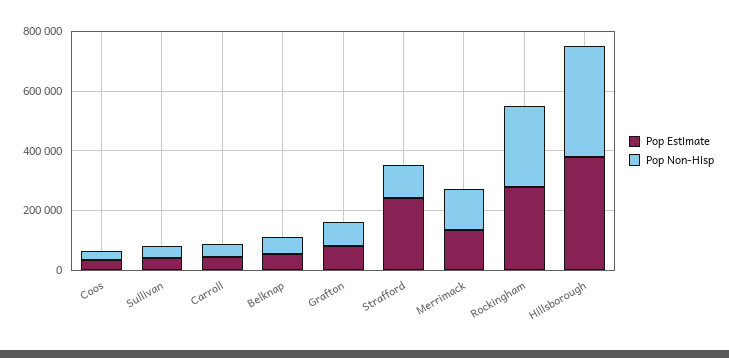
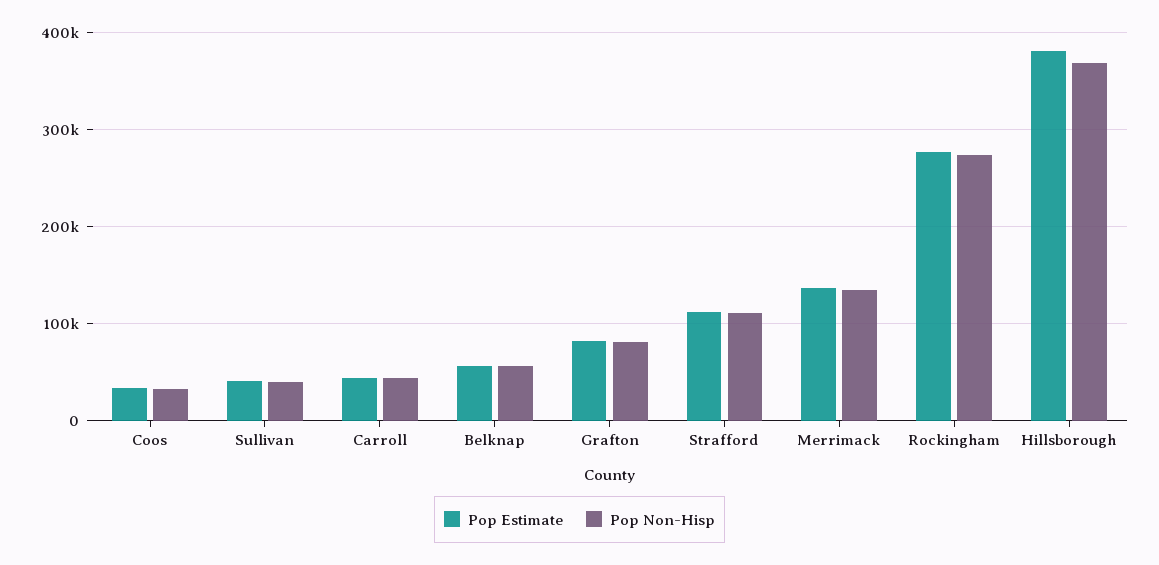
Pop Estimate, Strafford: 250000 -> 110000

